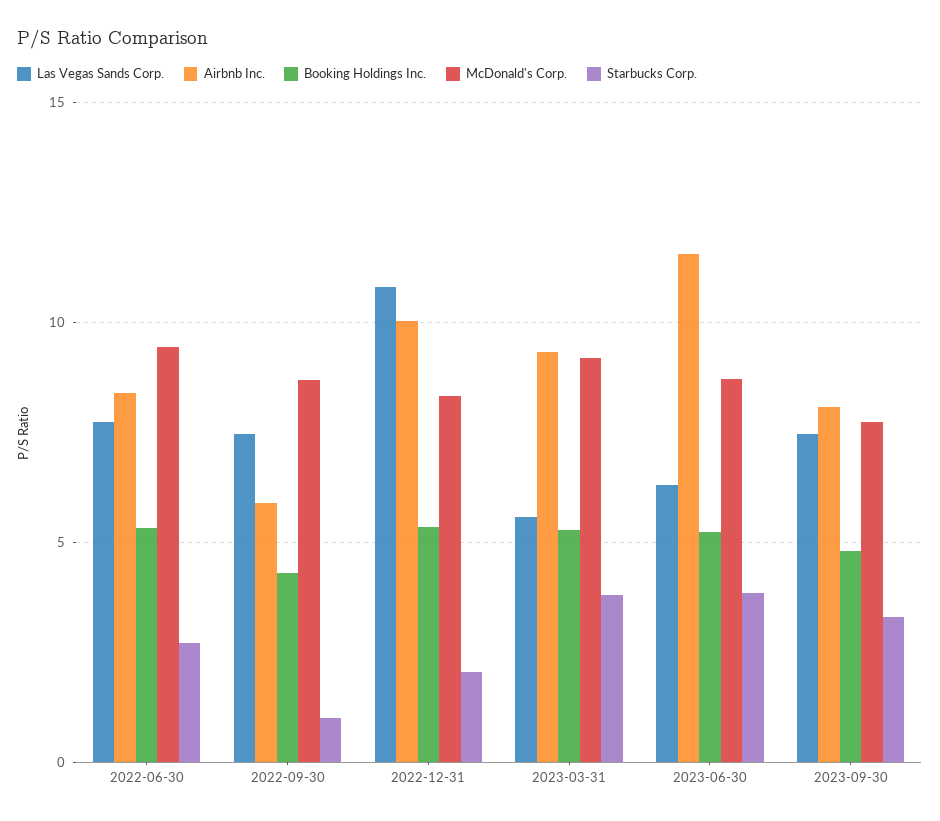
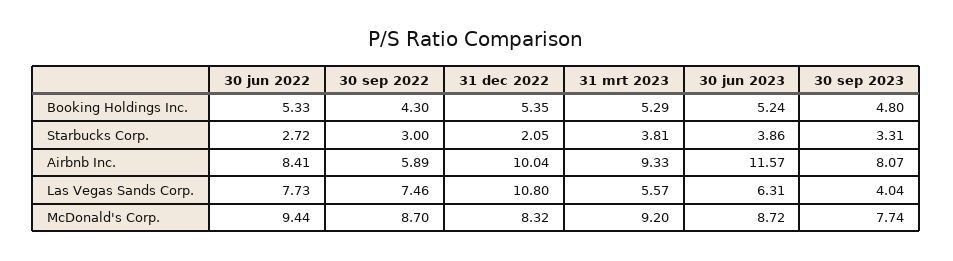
Starbucks Corp., 2022-09-30: 1 -> 3
Las Vegas Sands Corp., 2023-09-30: 7.5 -> 4.04

